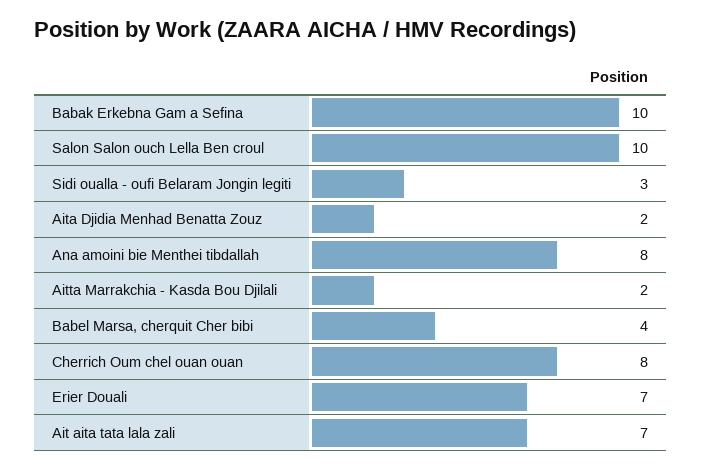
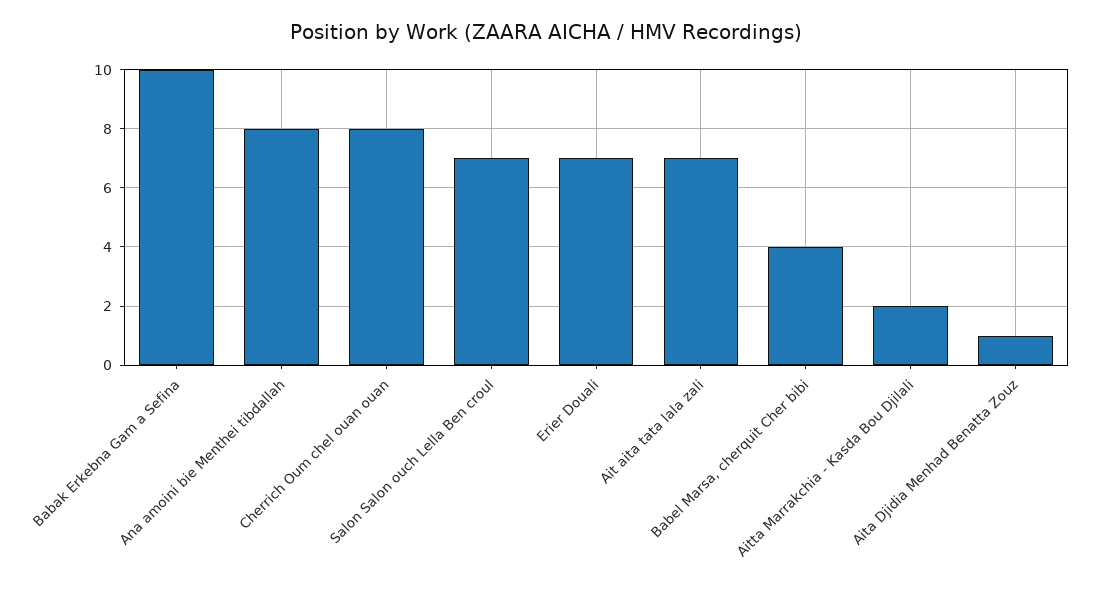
Salon Salon ouch Lella Ben croul: 10 -> 7
Sidi oualla - oufi Belaram Jongin legiti: 3 -> none
Aita Djidia Menhad Benatta Zouz: 2 -> 1

